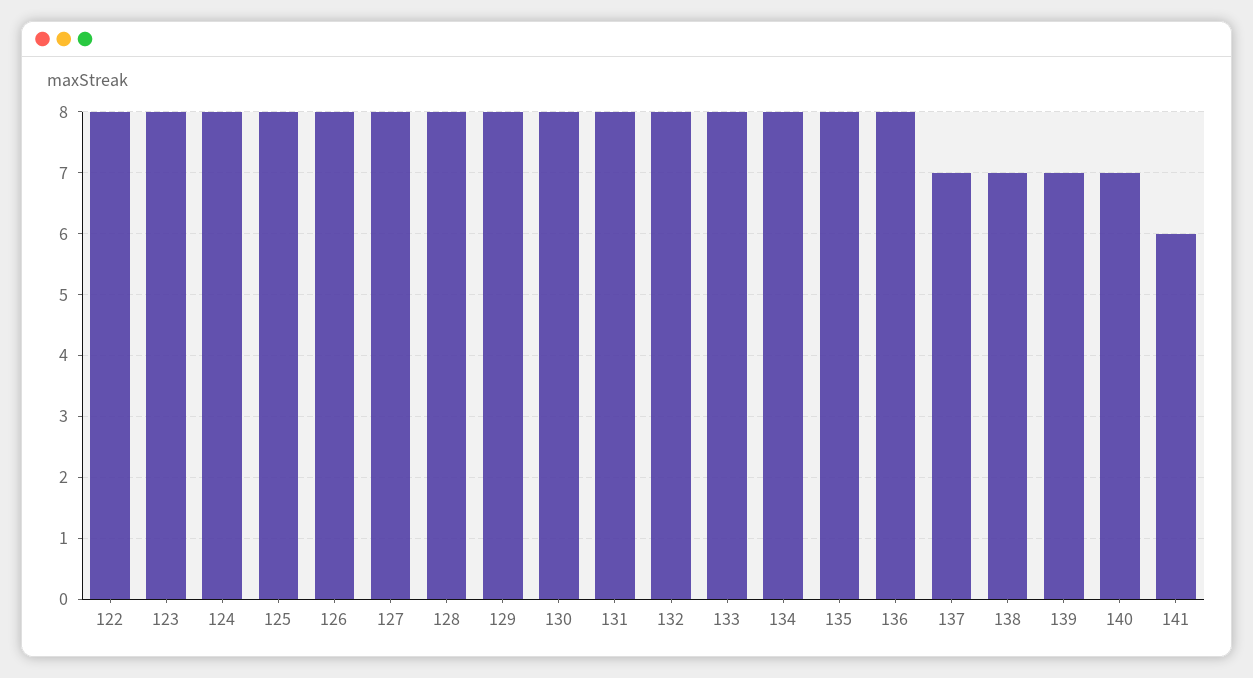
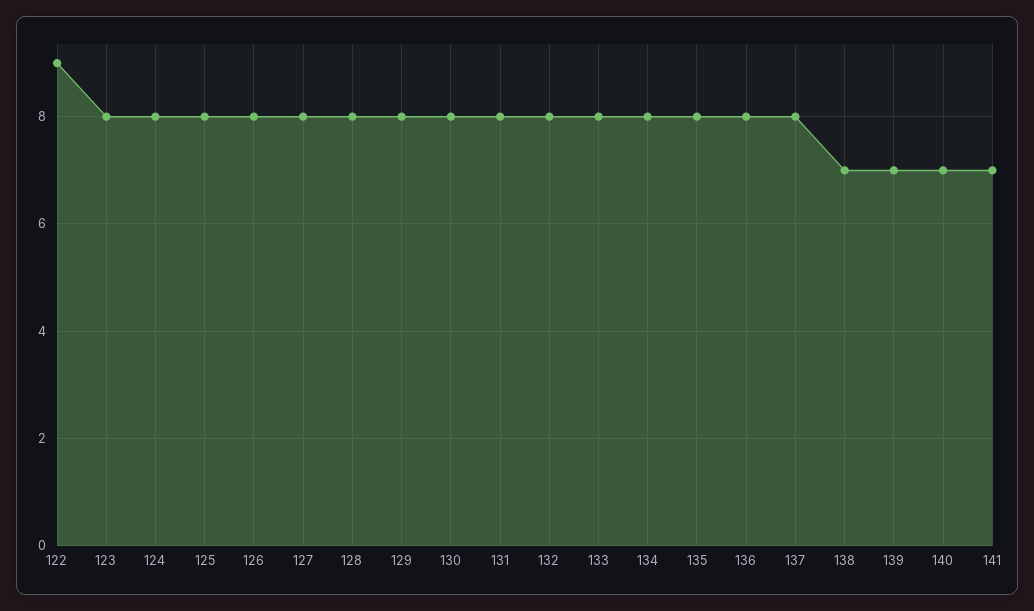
122: 8 -> 9
137: 7 -> 8
141: 6 -> 7

